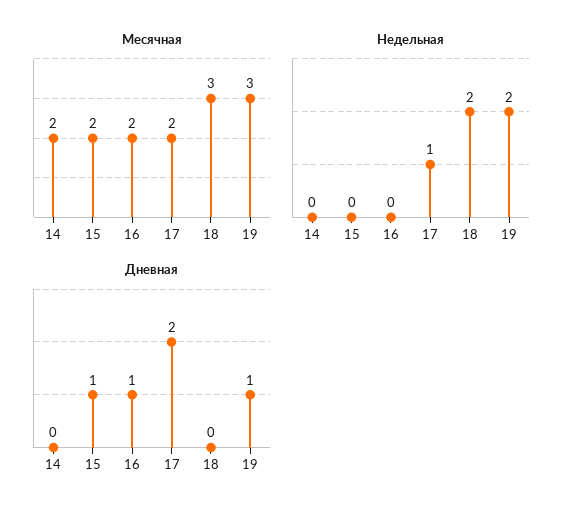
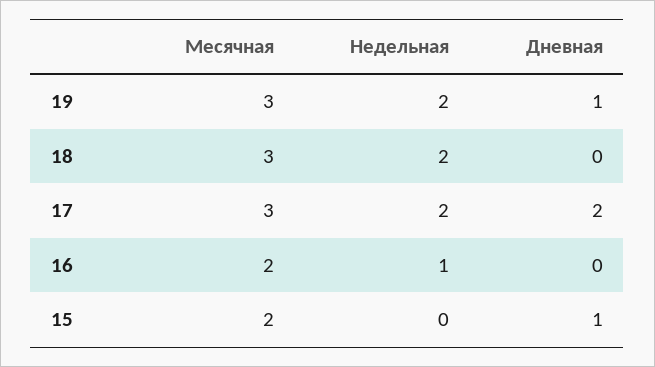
Месячная, 14: 2 -> none
Месячная, 17: 2 -> 3
Недельная, 14: 0 -> none
Недельная, 16: 0 -> 1
Недельная, 17: 1 -> 2
Дневная, 14: 0 -> none
Дневная, 16: 1 -> 0

